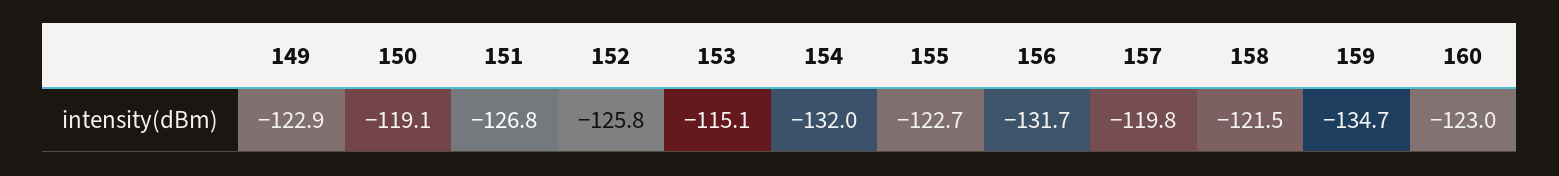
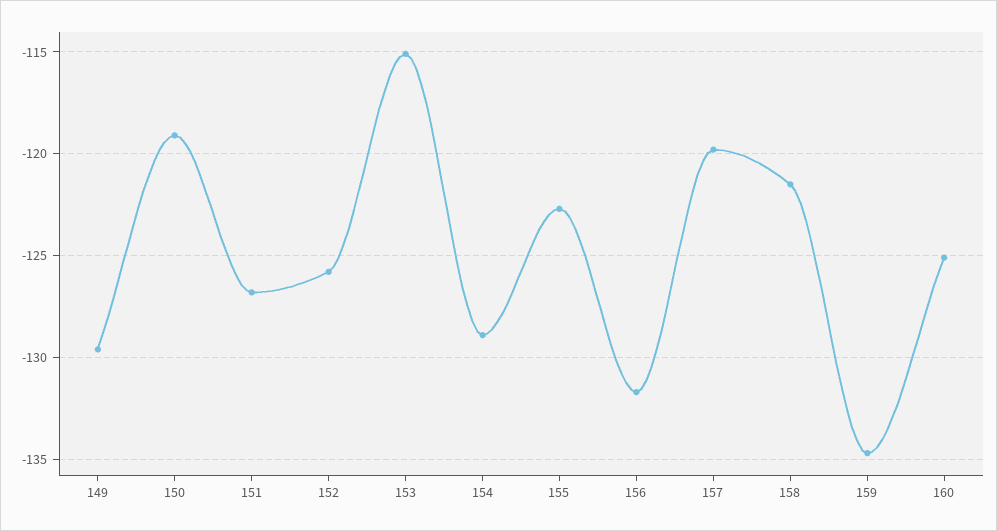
149: -122.9 -> -129.5
154: -132 -> -129
160: -123 -> -125

